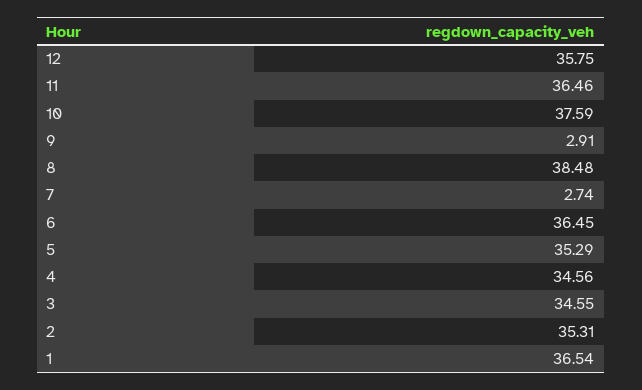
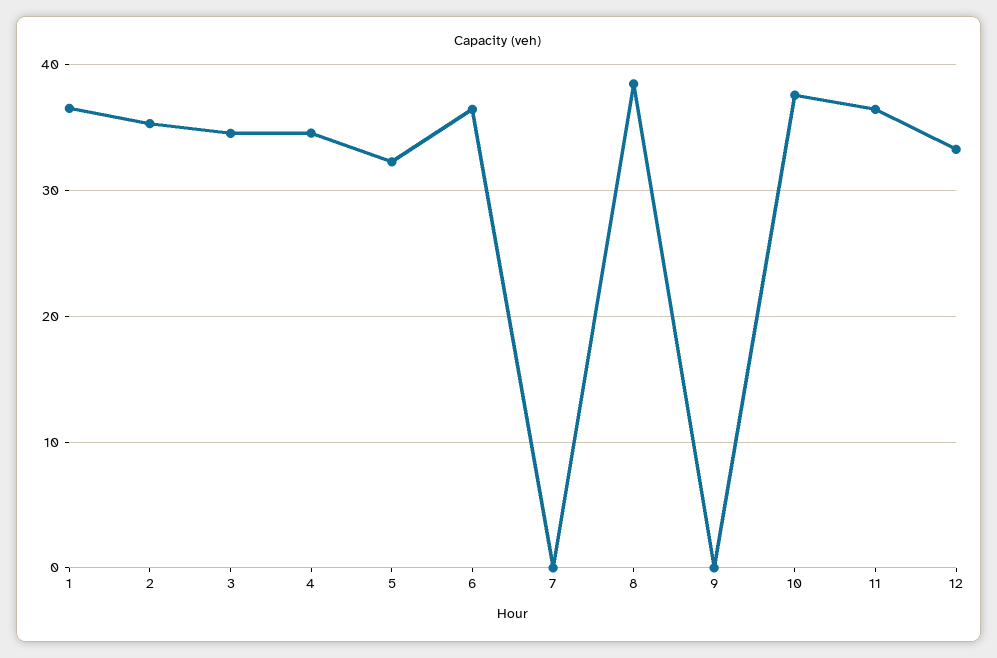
12: 35.75 -> 33
9: 2.91 -> 0
7: 2.74 -> 0
5: 35.29 -> 32

